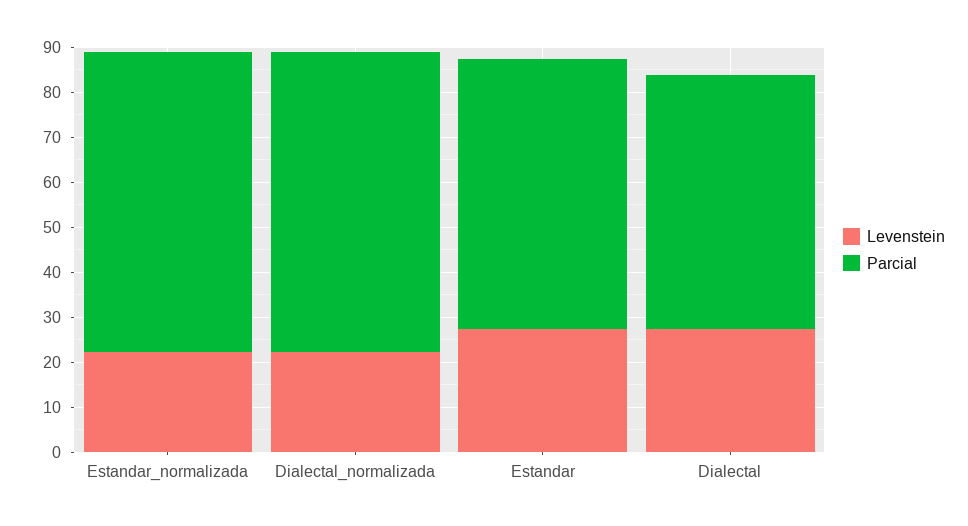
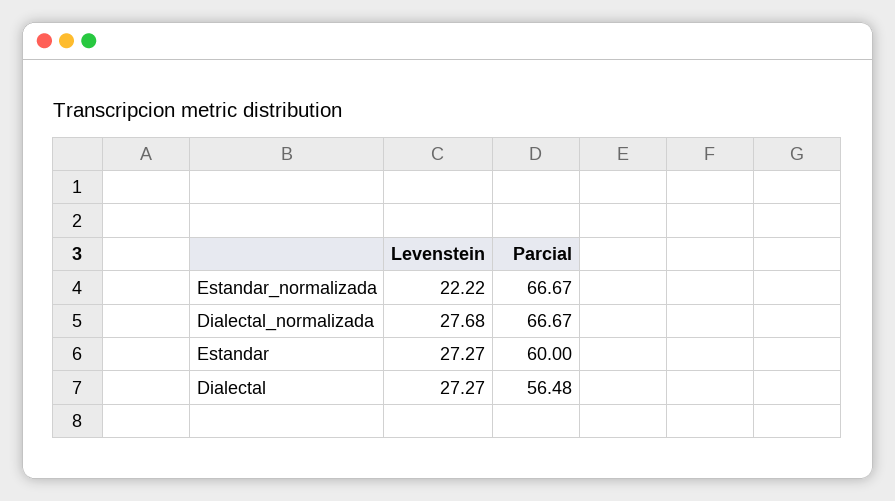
Levenstein, Dialectal_normalizada: 22 -> 27.68

